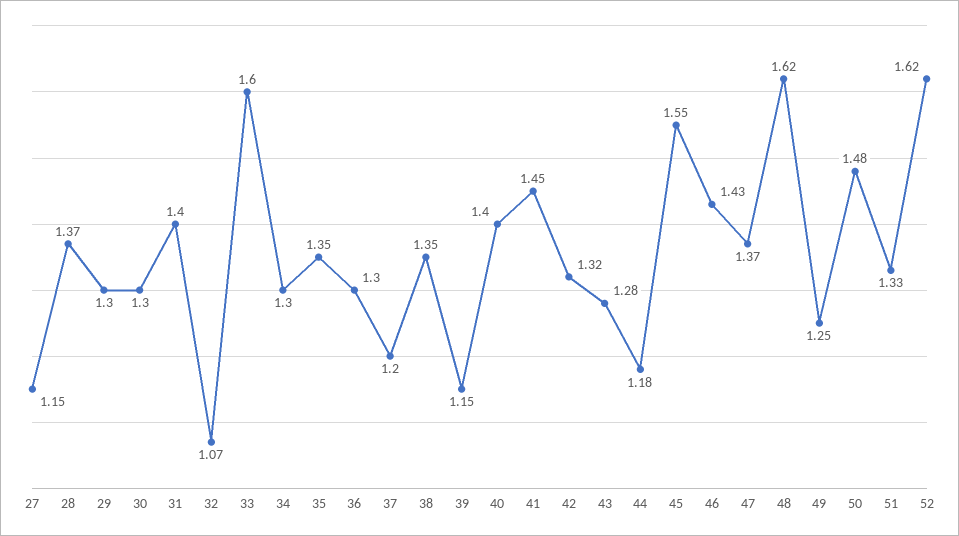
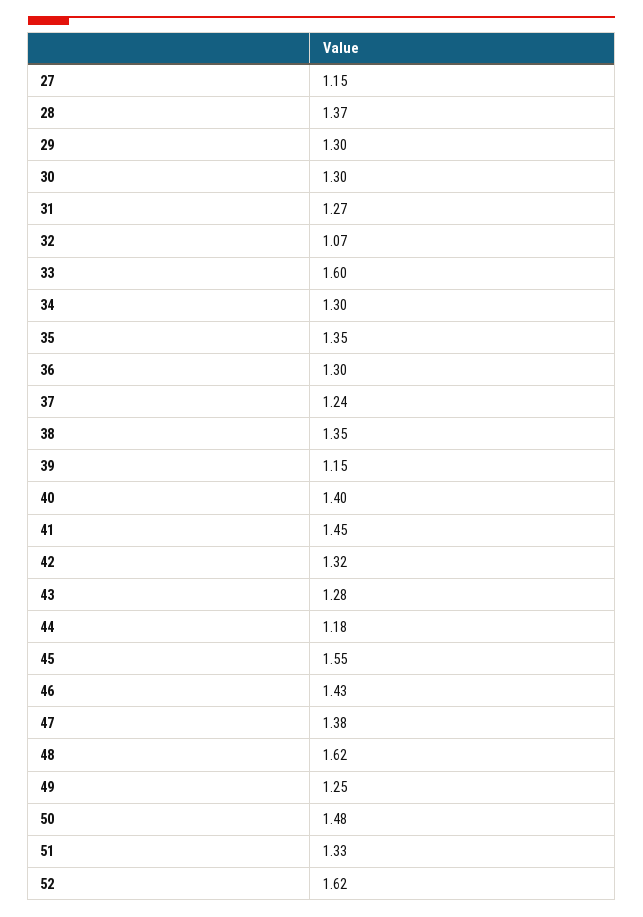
31: 1.4 -> 1.27
37: 1.2 -> 1.24
47: 1.37 -> 1.38

